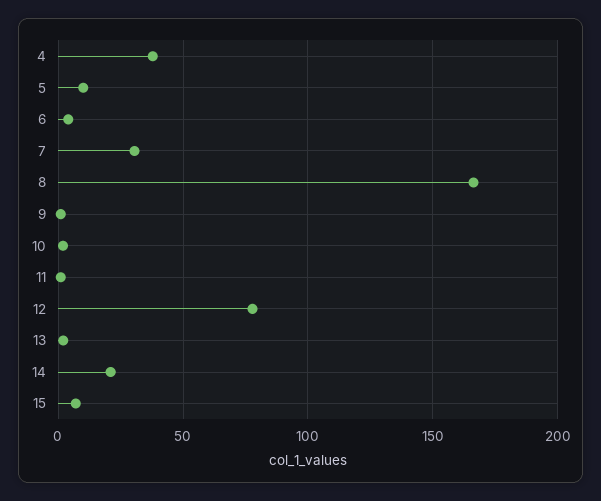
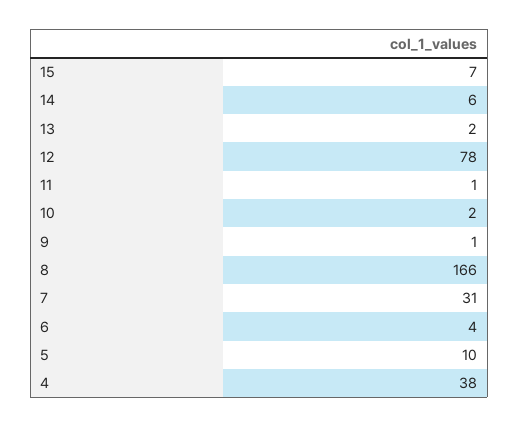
14: 20 -> 6

